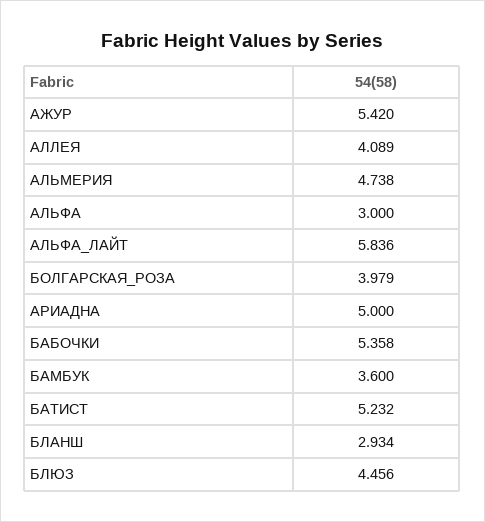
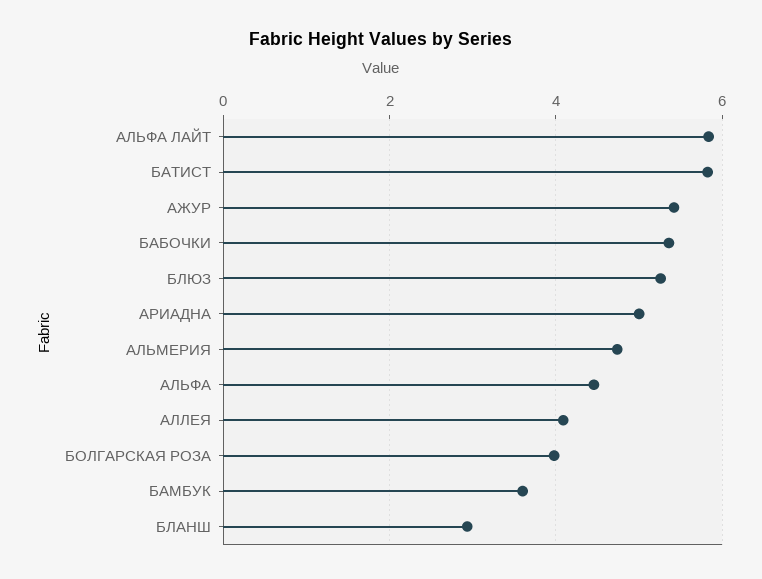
АЛЬФА: 3 -> 4.4
БАТИСТ: 5.232 -> 5.8
БЛЮЗ: 4.456 -> 5.2

